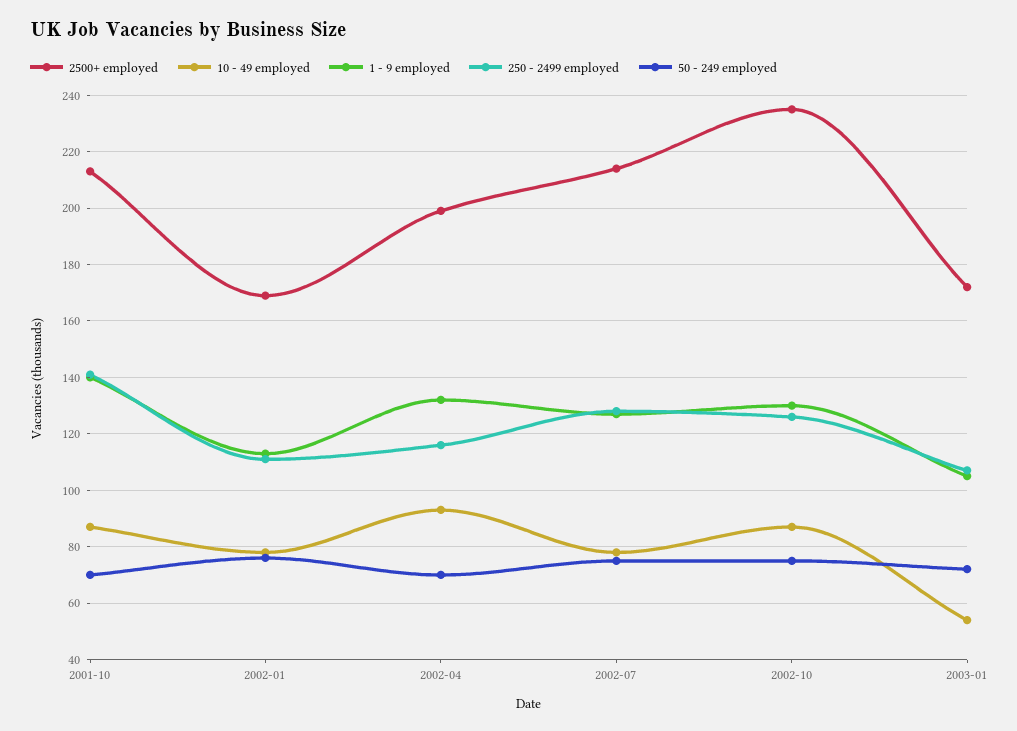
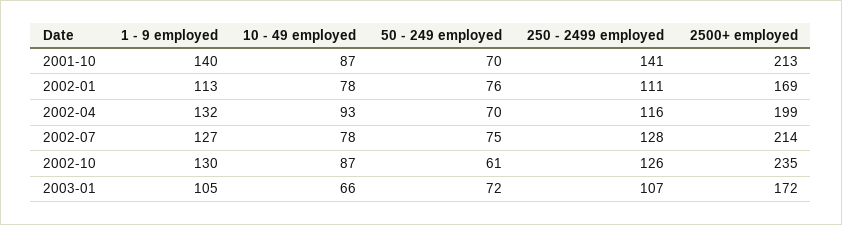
50 - 249 employed, 2002-10: 75 -> 61
10 - 49 employed, 2003-01: 55 -> 66

